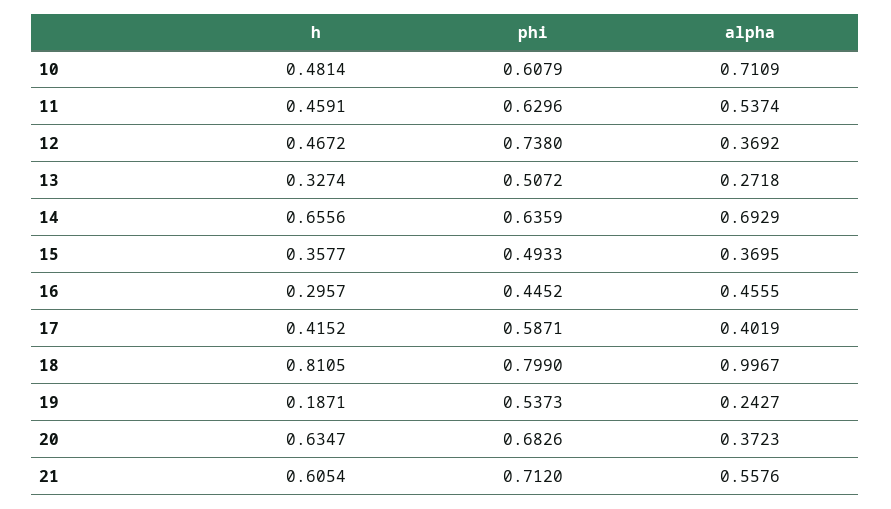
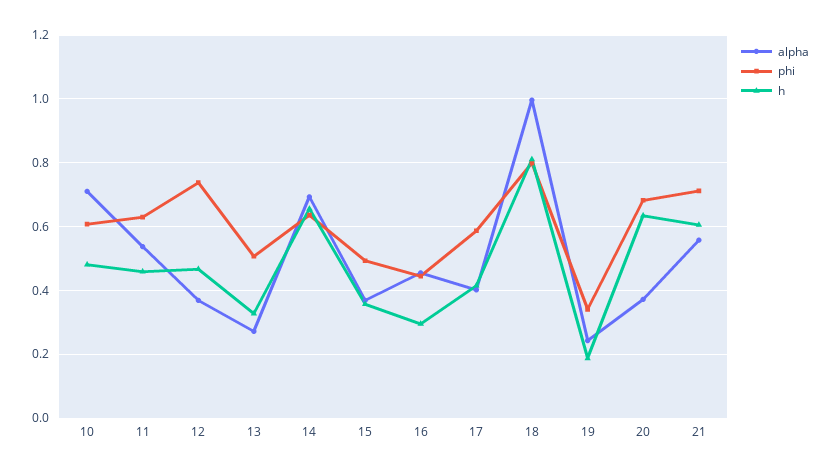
phi, 19: 0.5373 -> 0.34

